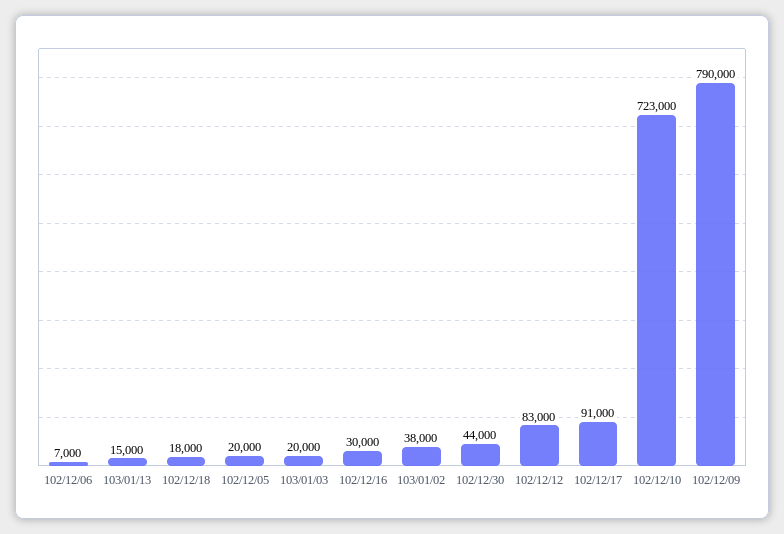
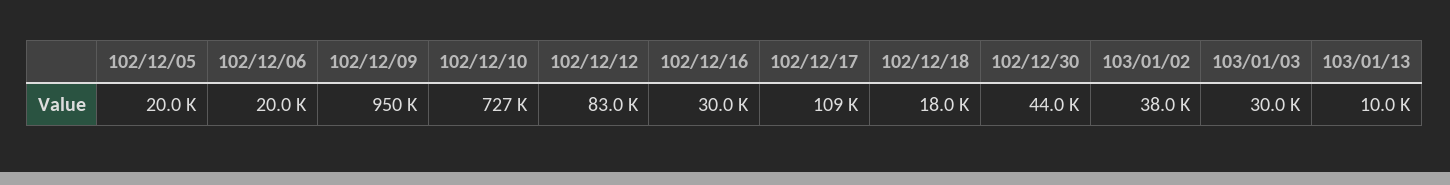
102/12/06: 7000 -> 20000
103/01/13: 15000 -> 10000
103/01/03: 20000 -> 30000
102/12/17: 91000 -> 109000
102/12/10: 723000 -> 727000
102/12/09: 790000 -> 950000

